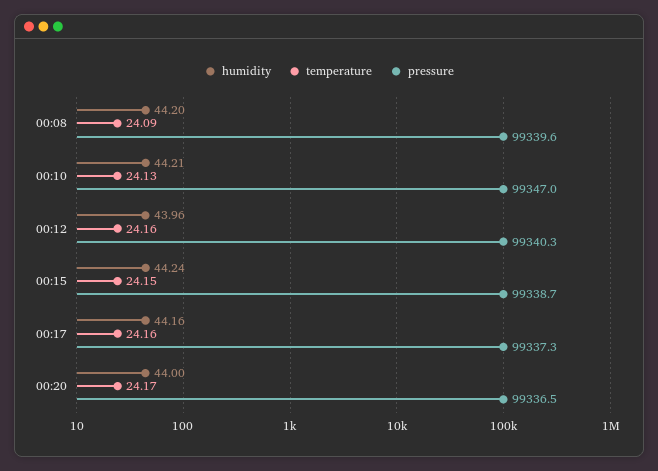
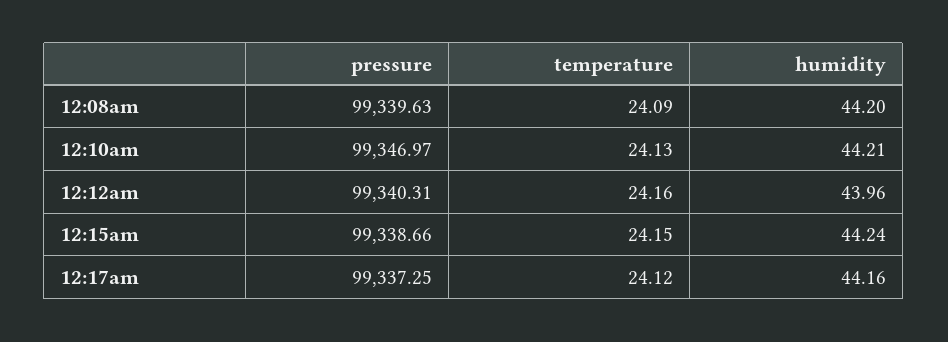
temperature, 00:17: 24.16 -> 24.12
humidity, 00:20: 44 -> none
temperature, 00:20: 24.17 -> none
pressure, 00:20: 99336.5 -> none

